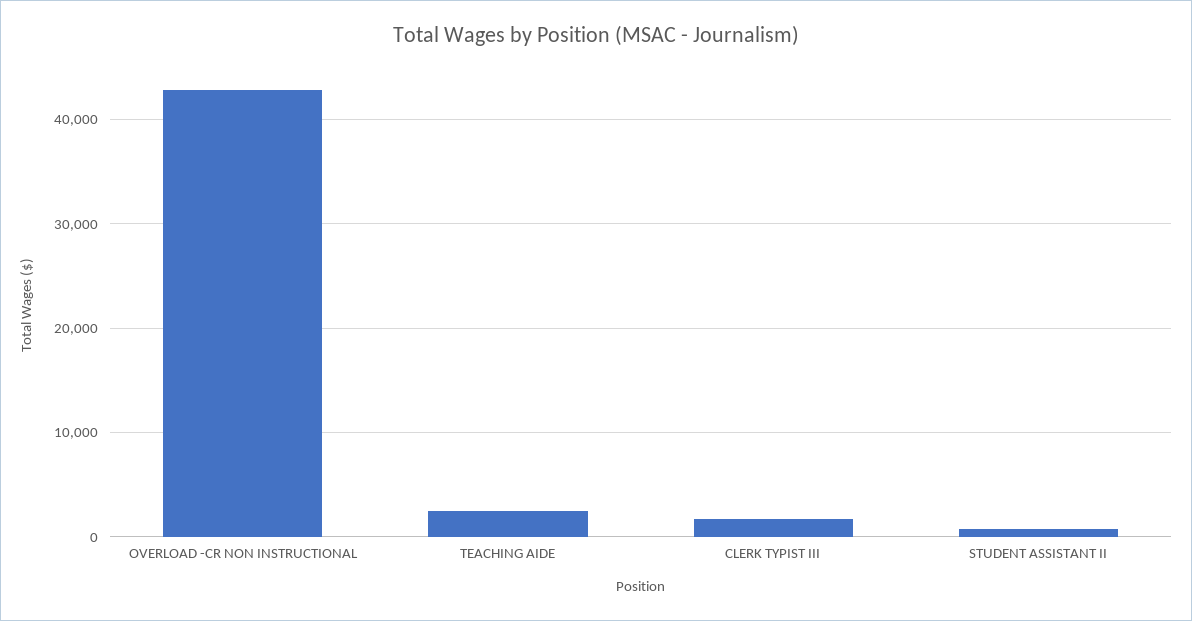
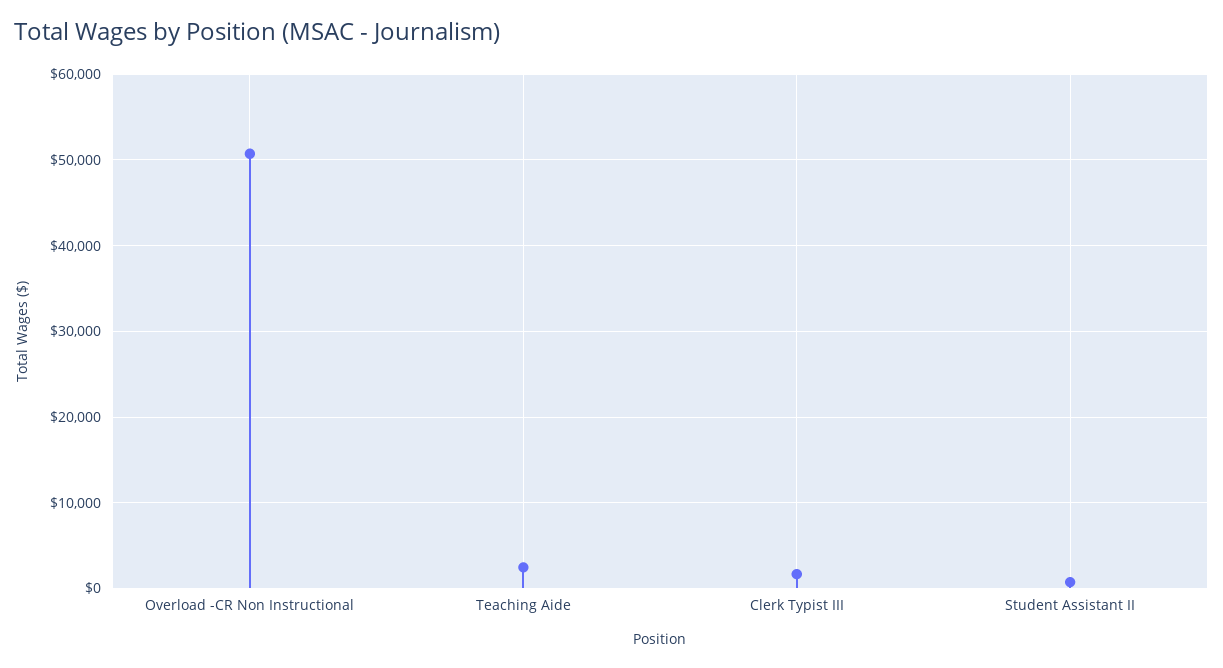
OVERLOAD -CR NON INSTRUCTIONAL: 43000 -> 51000

